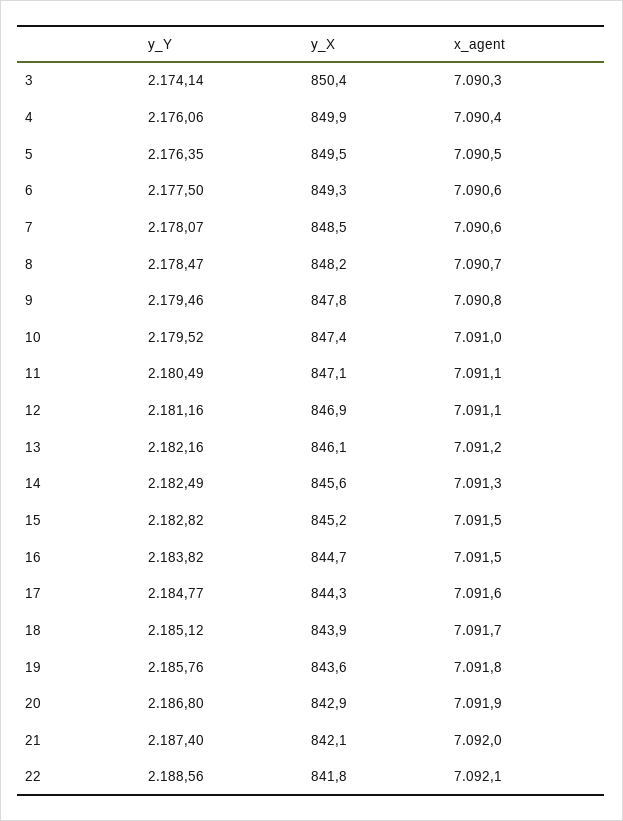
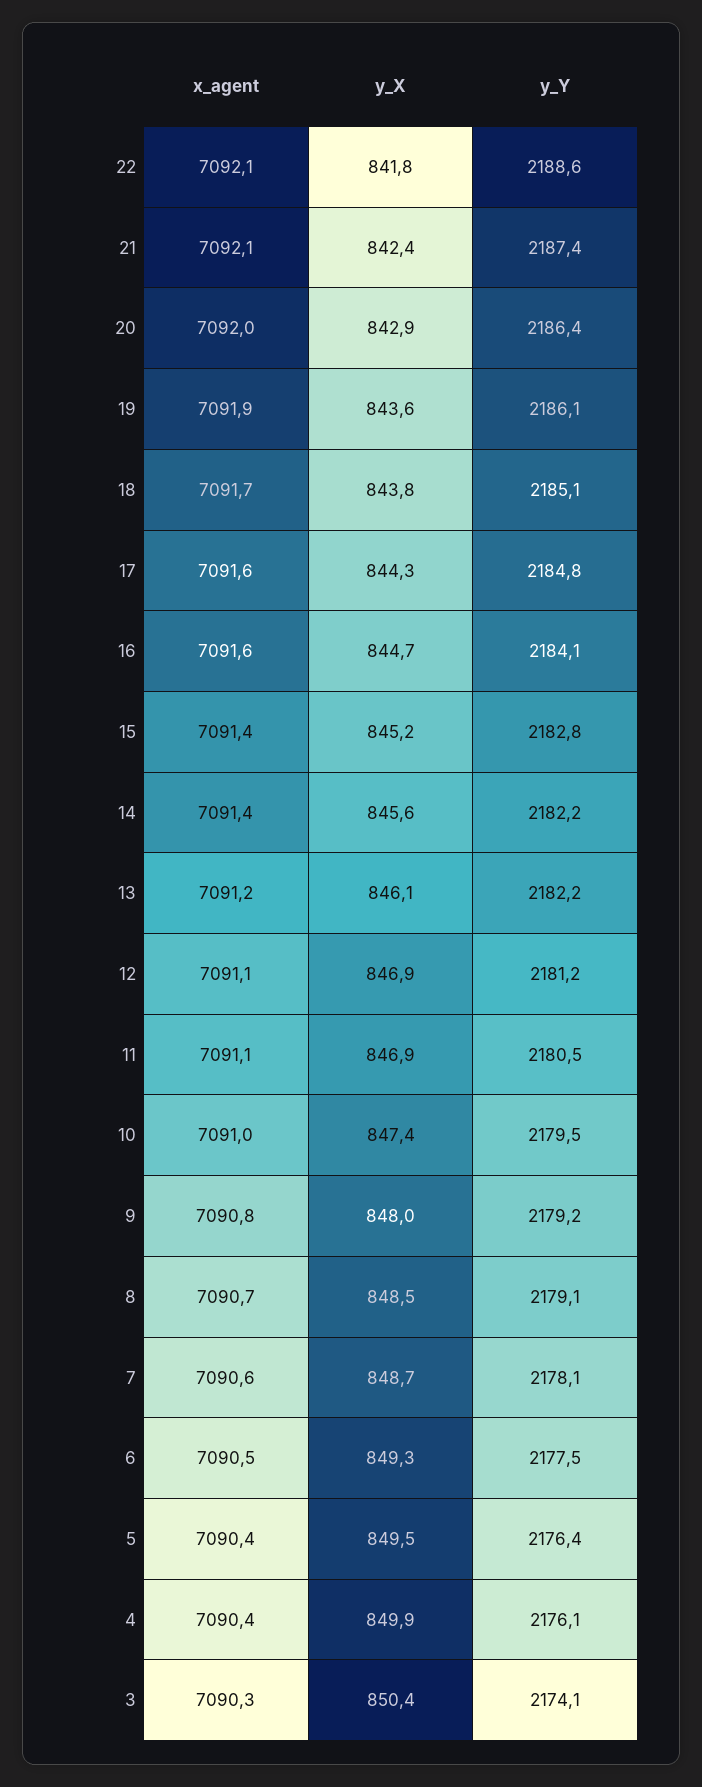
x_agent, 5: 7090.5 -> 7090.4
x_agent, 6: 7090.6 -> 7090.5
y_X, 7: 848.5 -> 848.7
y_Y, 8: 2178.47 -> 2179.1
y_X, 8: 848.2 -> 848.5
y_Y, 9: 2179.46 -> 2179.2
y_X, 9: 847.8 -> 848
y_X, 11: 847.1 -> 846.9
y_Y, 14: 2182.49 -> 2182.2
x_agent, 14: 7091.3 -> 7091.4
x_agent, 15: 7091.5 -> 7091.4
y_Y, 16: 2183.82 -> 2184.1
x_agent, 16: 7091.5 -> 7091.6
y_X, 18: 843.9 -> 843.8
y_Y, 19: 2185.76 -> 2186.1
x_agent, 19: 7091.8 -> 7091.9
y_Y, 20: 2186.8 -> 2186.4
x_agent, 20: 7091.9 -> 7092
y_X, 21: 842.1 -> 842.4
x_agent, 21: 7092 -> 7092.1

